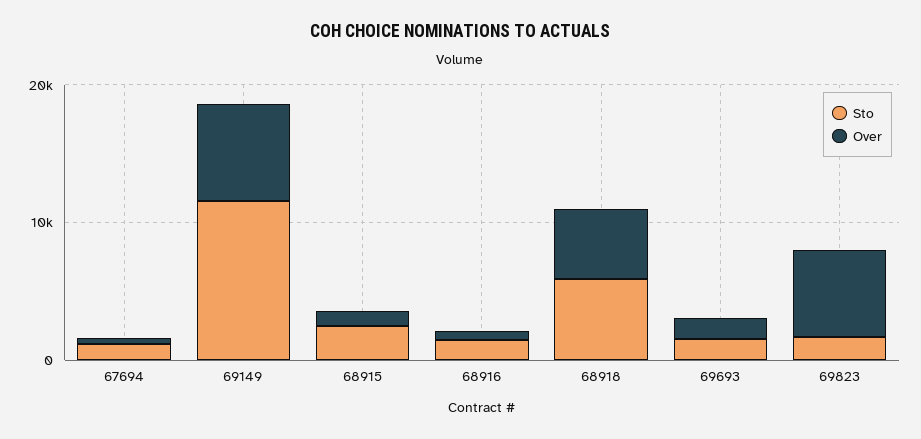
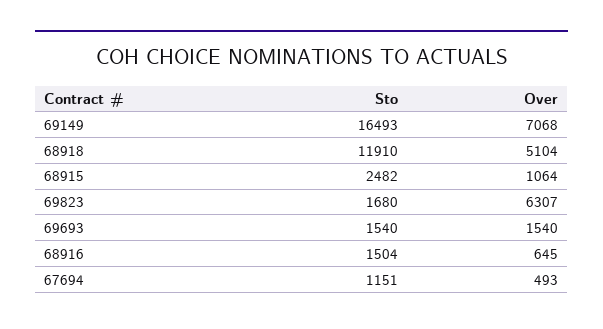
Sto, 69149: 12000 -> 16493
Sto, 68918: 6000 -> 11910

